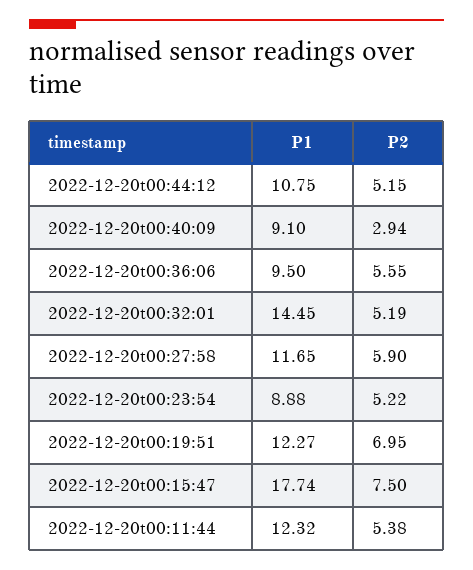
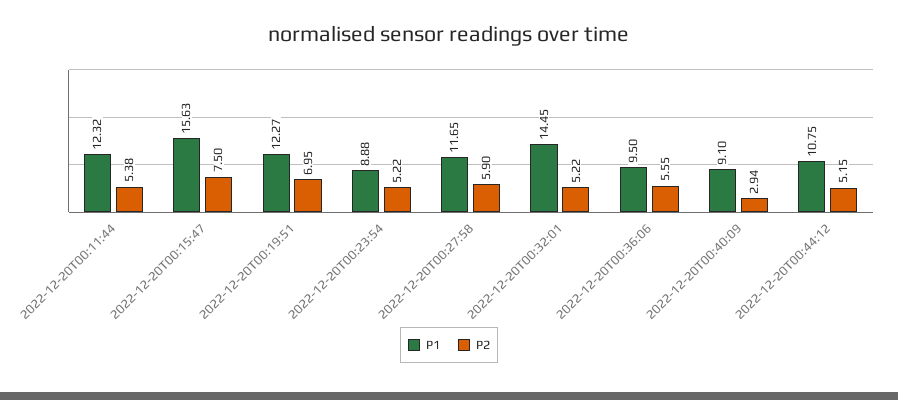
P2, 2022-12-20t00:32:01: 5.19 -> 5.22
P1, 2022-12-20t00:15:47: 17.74 -> 15.63

